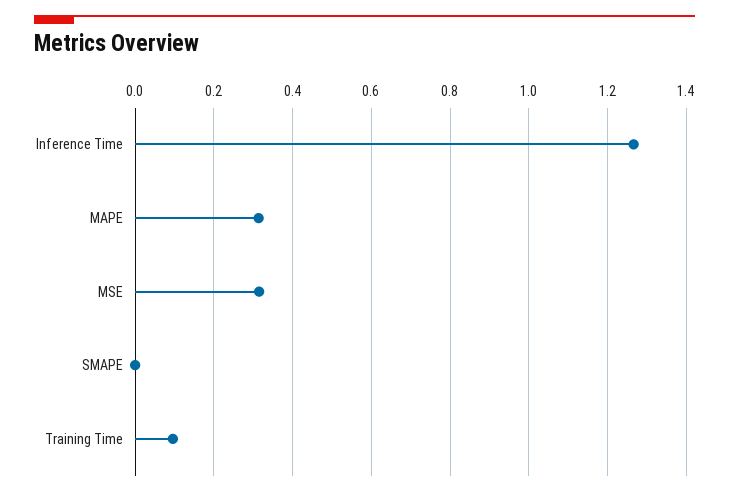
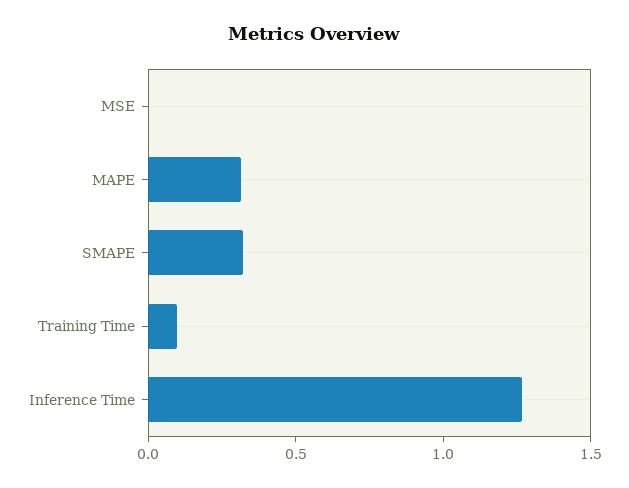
MSE: 0.32 -> 0
SMAPE: 0 -> 0.3

